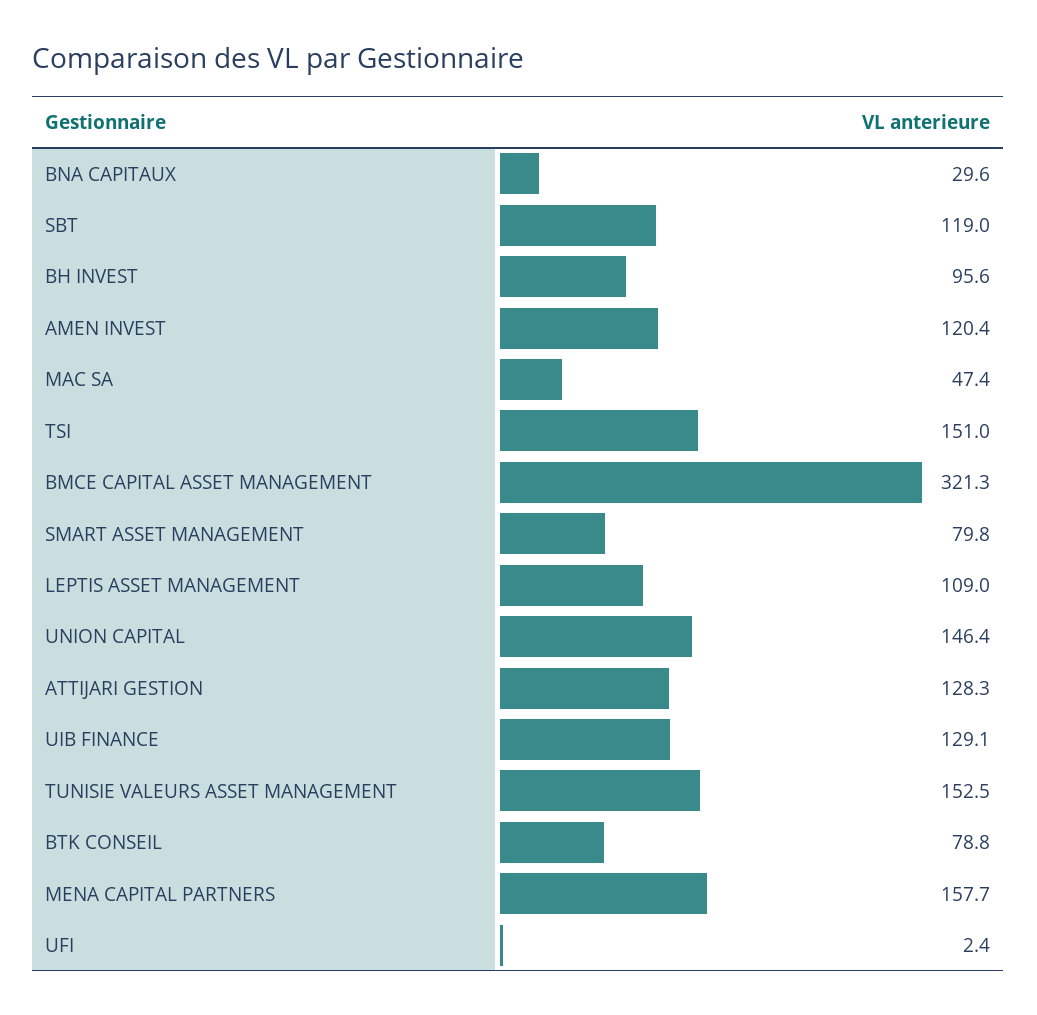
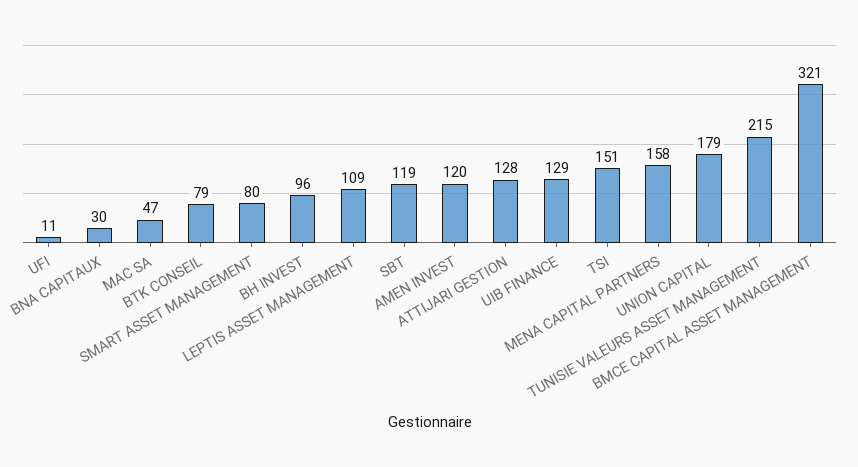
UNION CAPITAL: 146.4 -> 179
TUNISIE VALEURS ASSET MANAGEMENT: 152.5 -> 215
UFI: 2.4 -> 11

